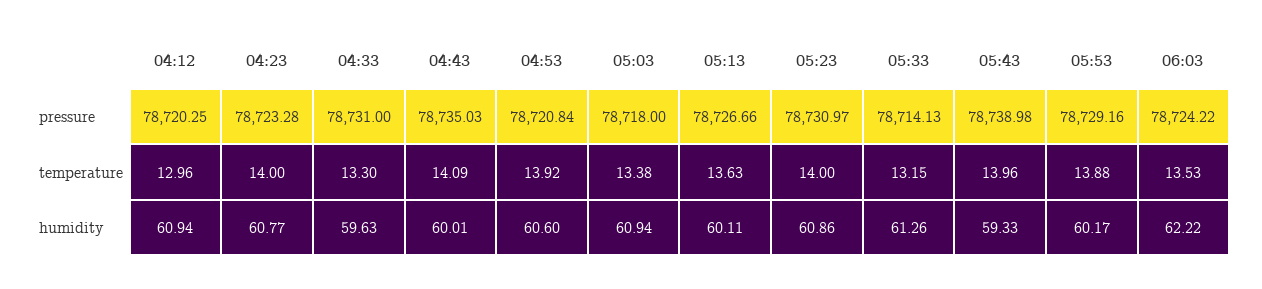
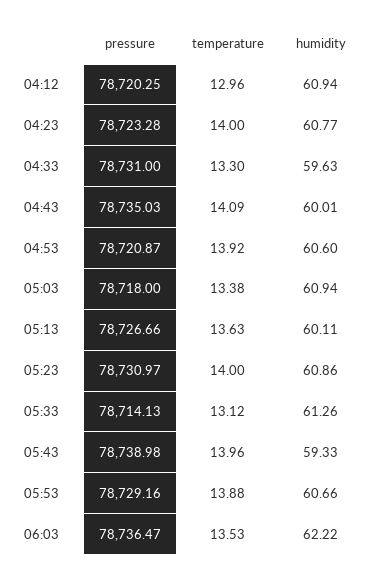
04:53, pressure: 78720.84 -> 78720.87
06:03, pressure: 78724.22 -> 78736.47
05:33, temperature: 13.15 -> 13.12
05:53, humidity: 60.17 -> 60.66

